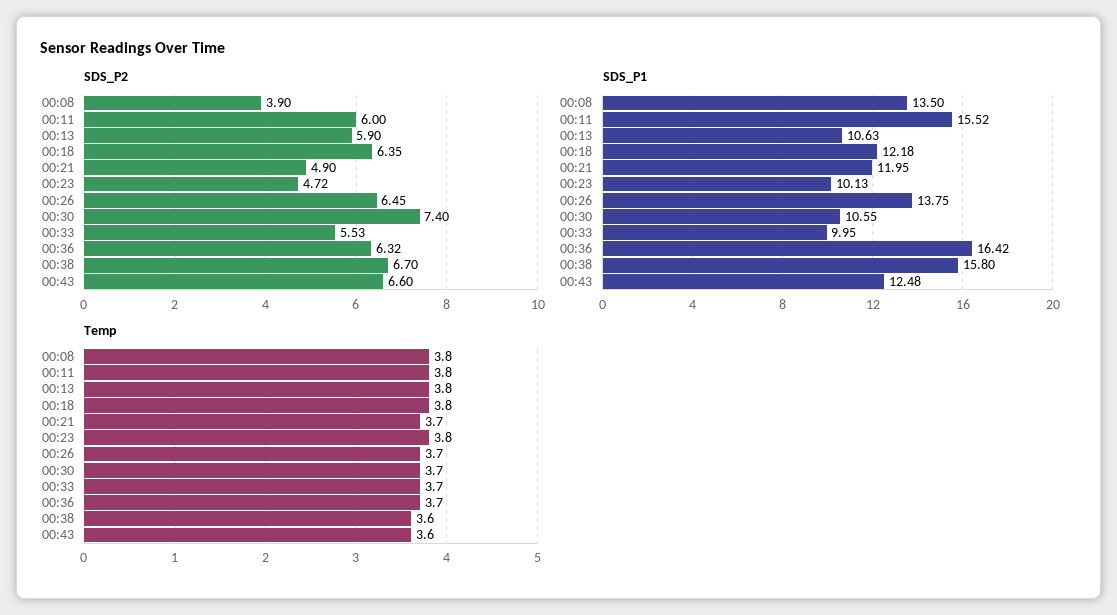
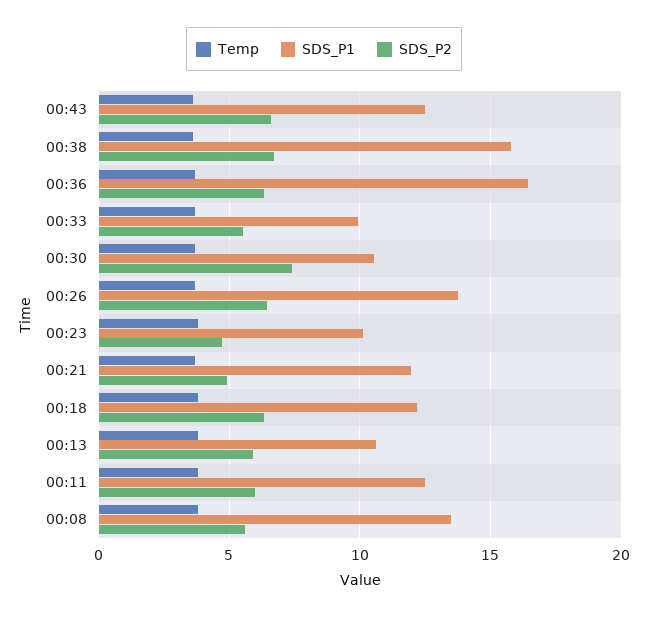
SDS_P2, 00:08: 3.9 -> 5.5
SDS_P1, 00:11: 15.52 -> 12.5

